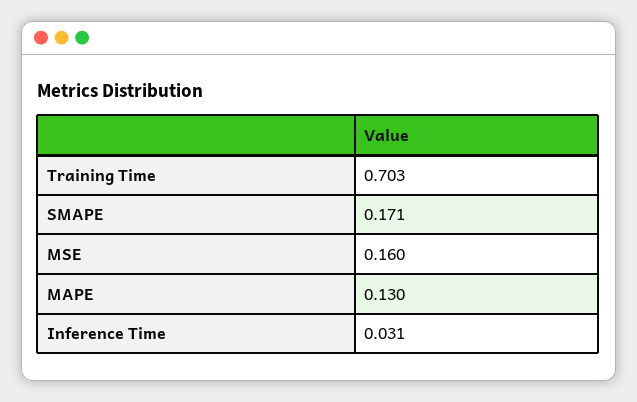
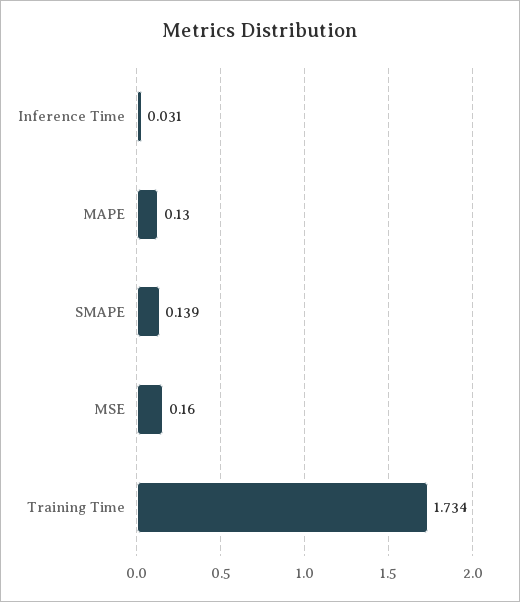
Training Time: 0.703 -> 1.734
SMAPE: 0.171 -> 0.139

